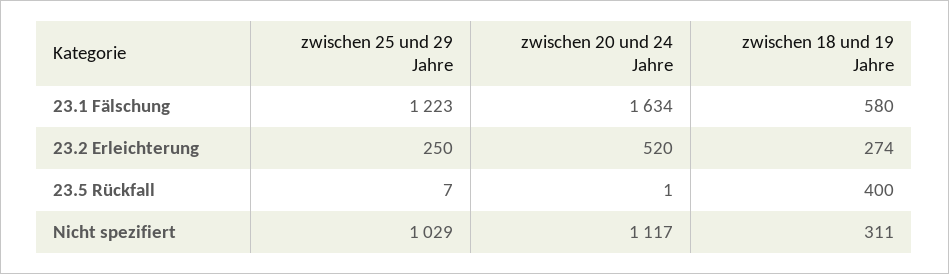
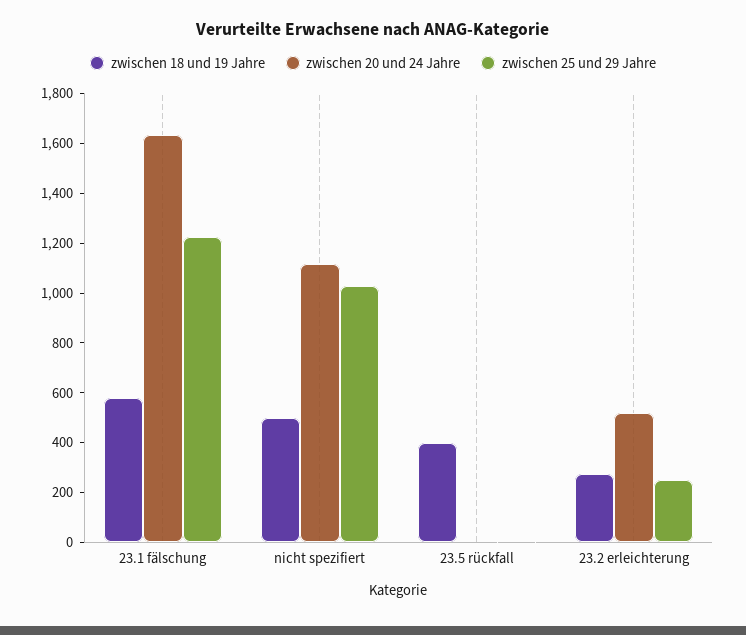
zwischen 18 und 19 Jahre, Nicht spezifiert: 311 -> 500

